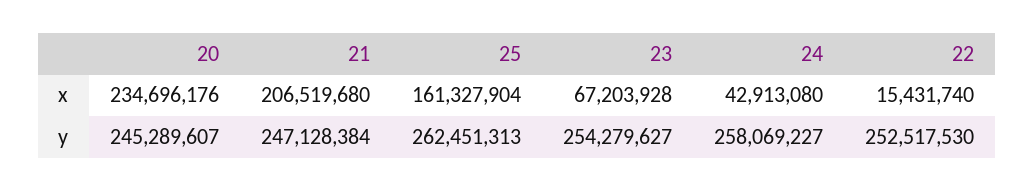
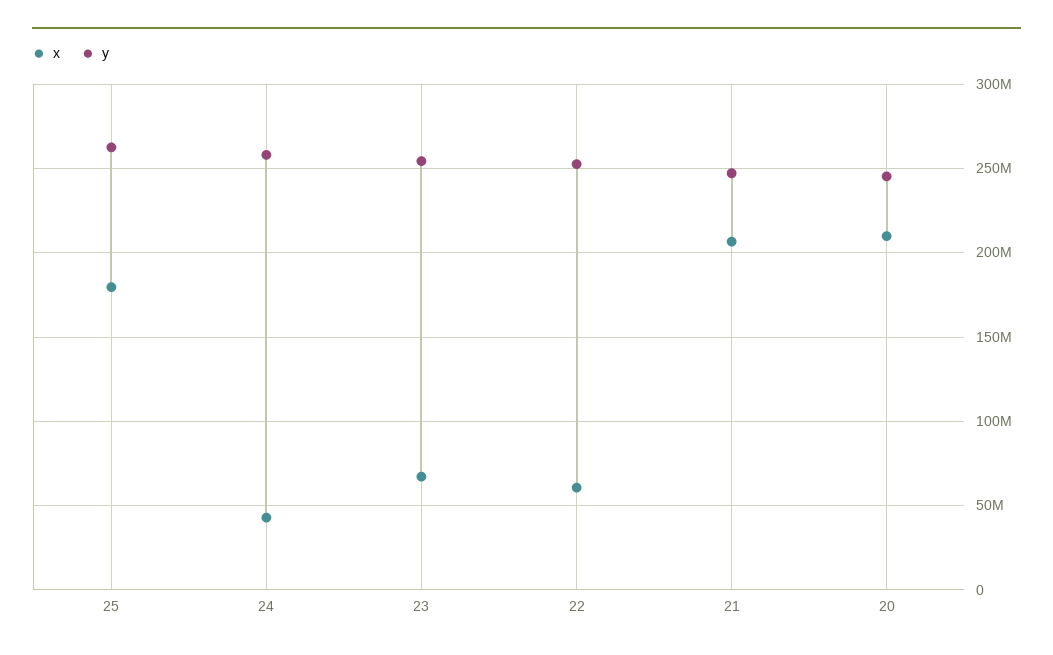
x, 20: 234696176 -> 210000000
x, 25: 161327904 -> 180000000
x, 22: 15431740 -> 60000000

